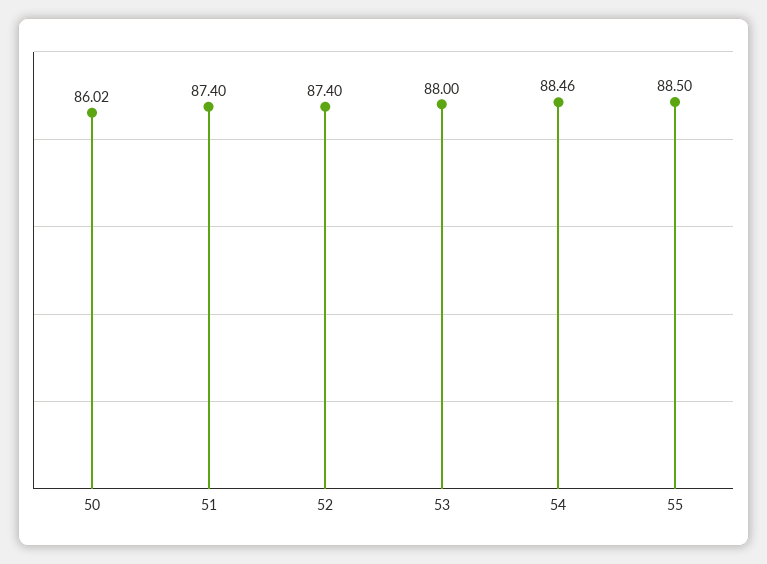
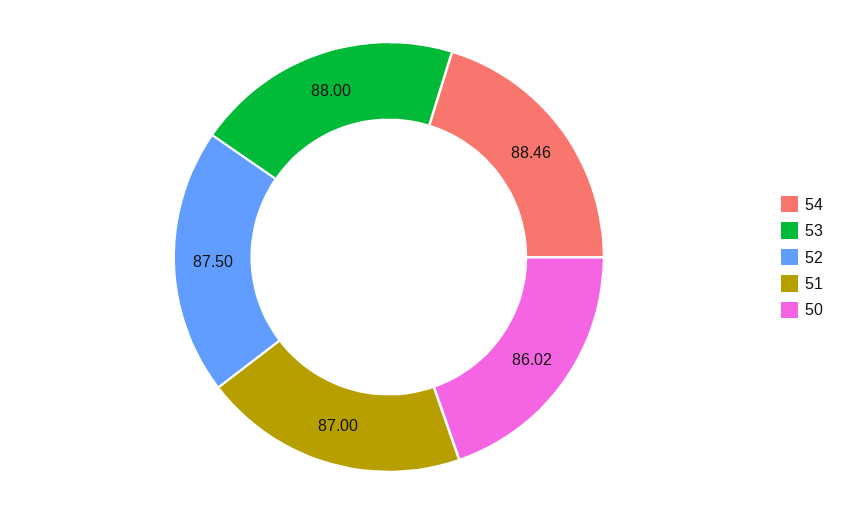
51: 87.4 -> 87
52: 87.4 -> 87.5
55: 88.5 -> none

